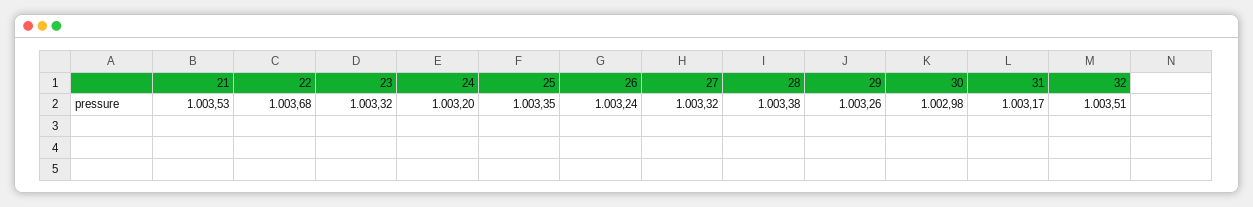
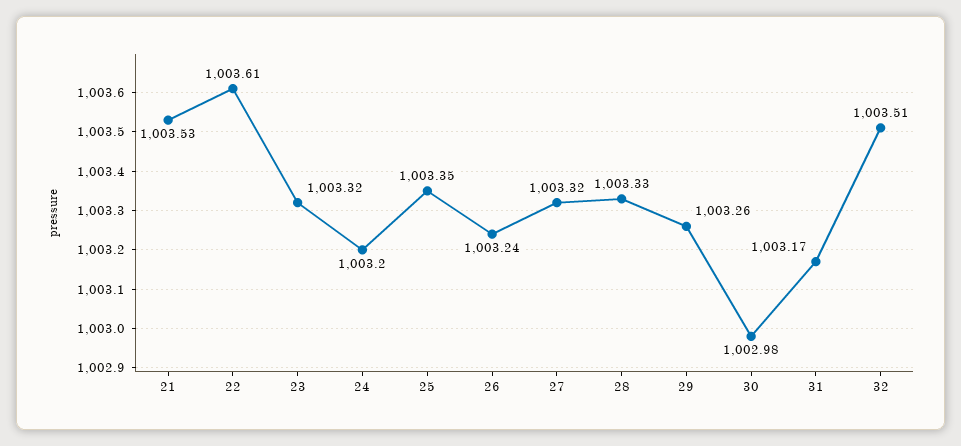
22: 1003.68 -> 1003.61
28: 1003.38 -> 1003.33

